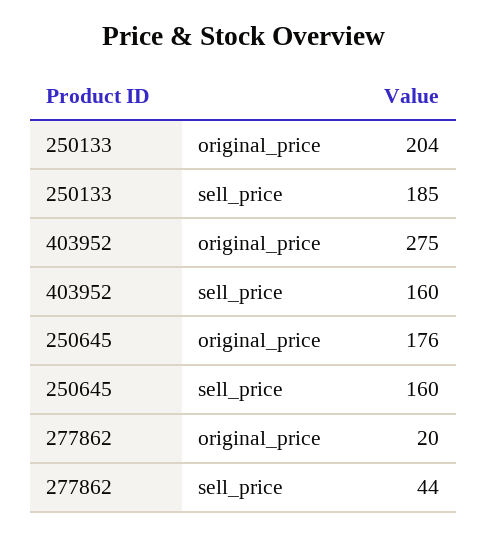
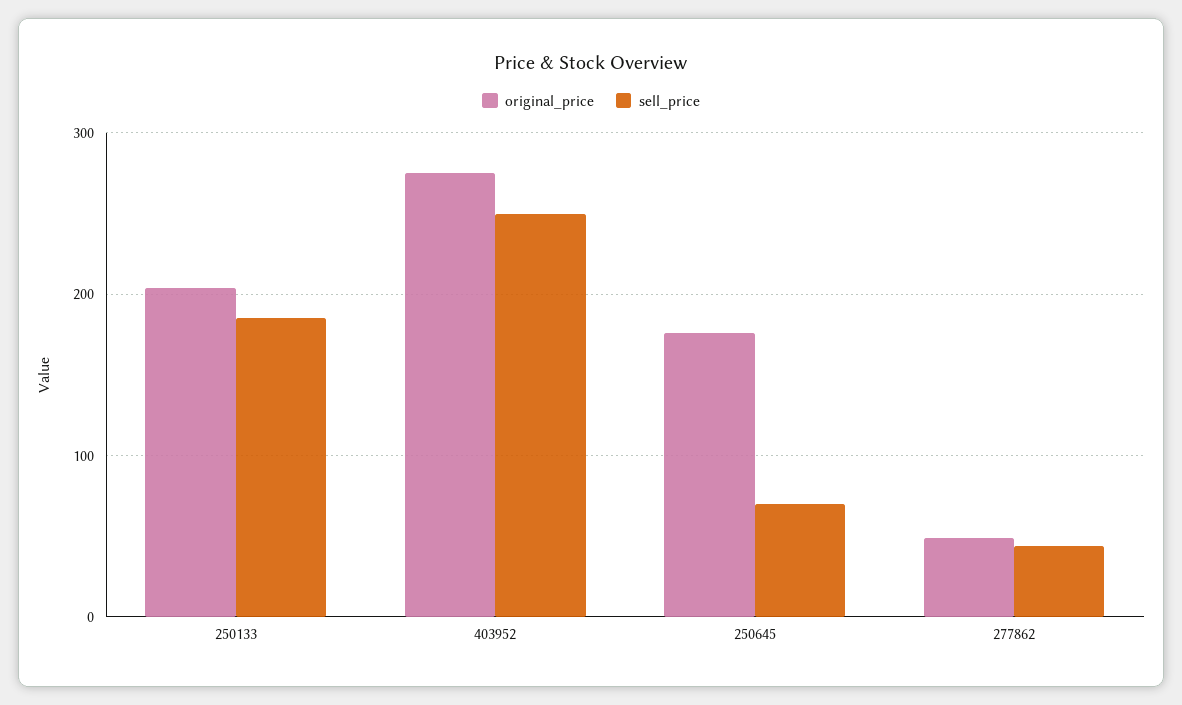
sell_price, 403952: 160 -> 250
sell_price, 250645: 160 -> 70
original_price, 277862: 20 -> 50

